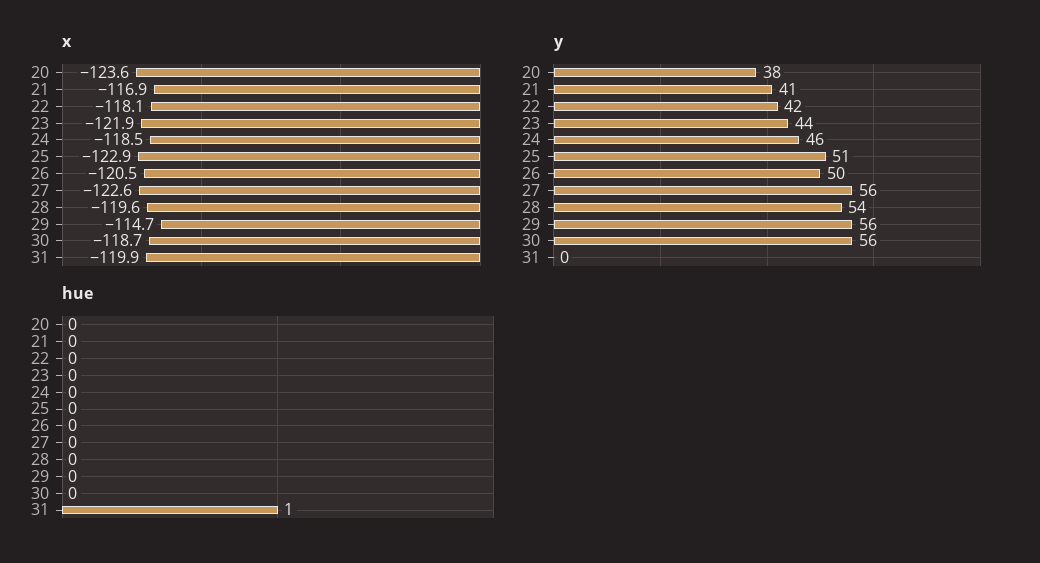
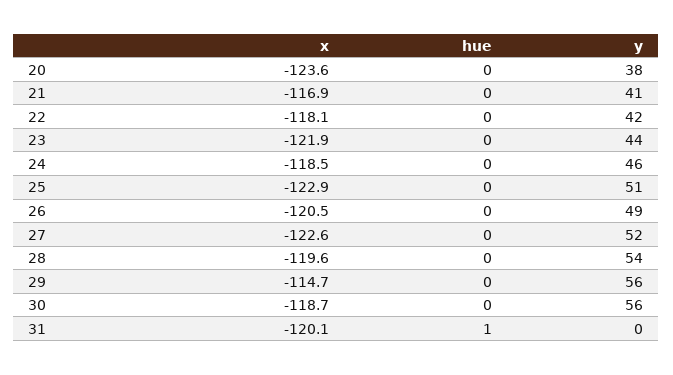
x, 31: -119.9 -> -120.1
y, 26: 50 -> 49
y, 27: 56 -> 52

